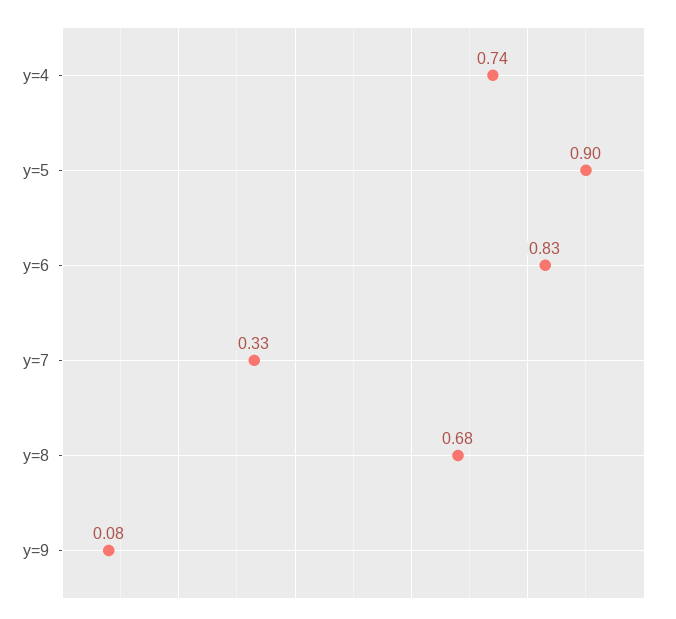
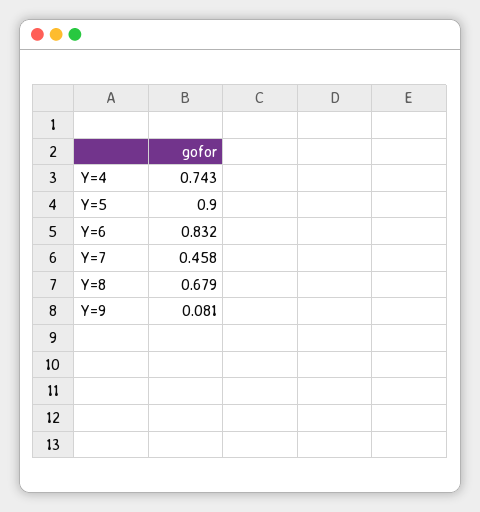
y=7: 0.33 -> 0.458

